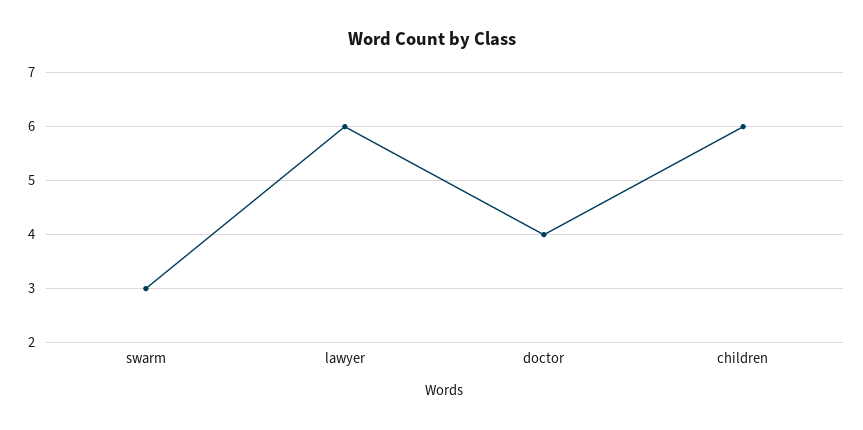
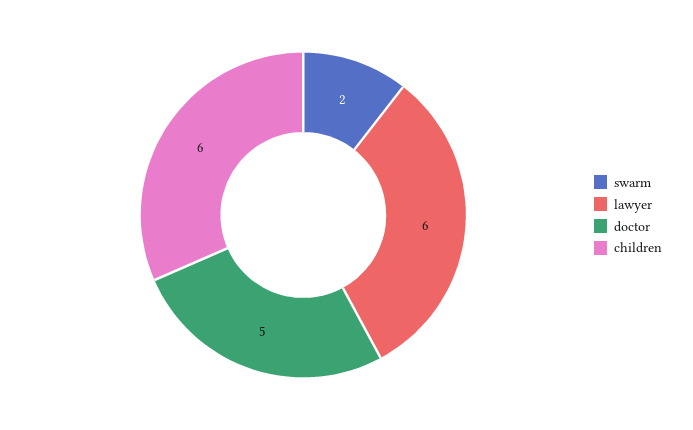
swarm: 3 -> 2
doctor: 4 -> 5

